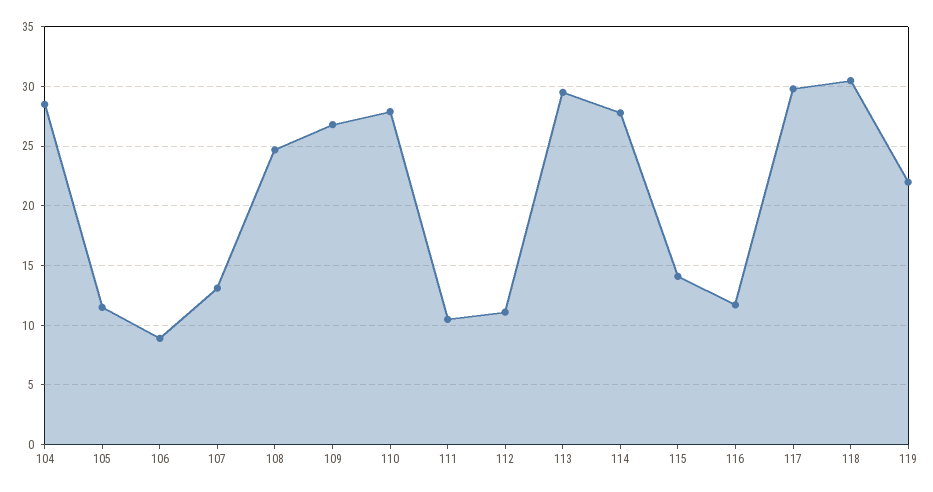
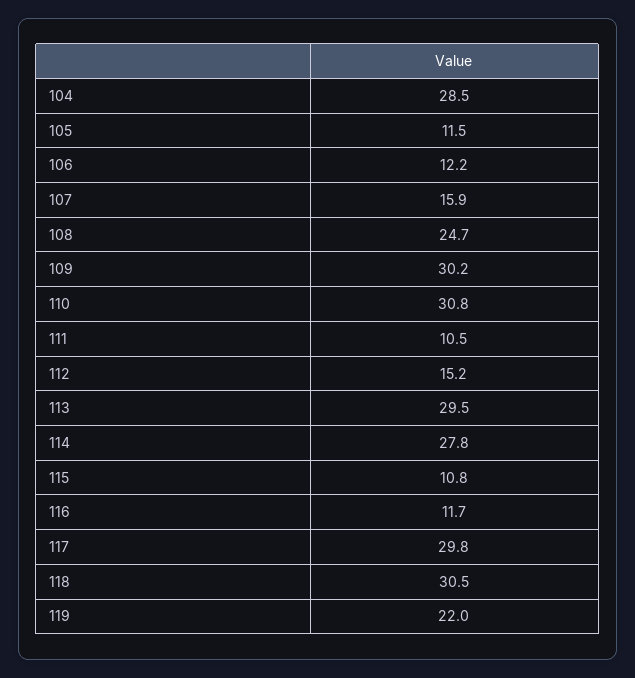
106: 9 -> 12.2
107: 13 -> 15.9
109: 27 -> 30.2
110: 28 -> 30.8
112: 11 -> 15.2
115: 14 -> 10.8

